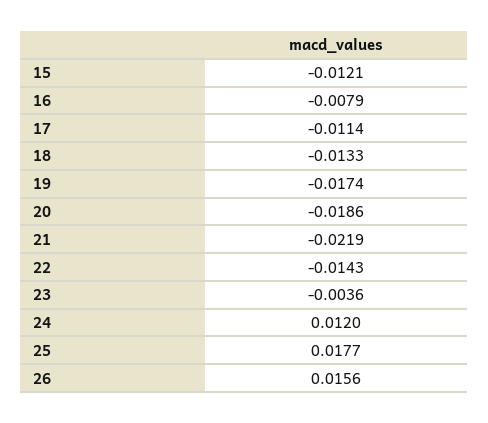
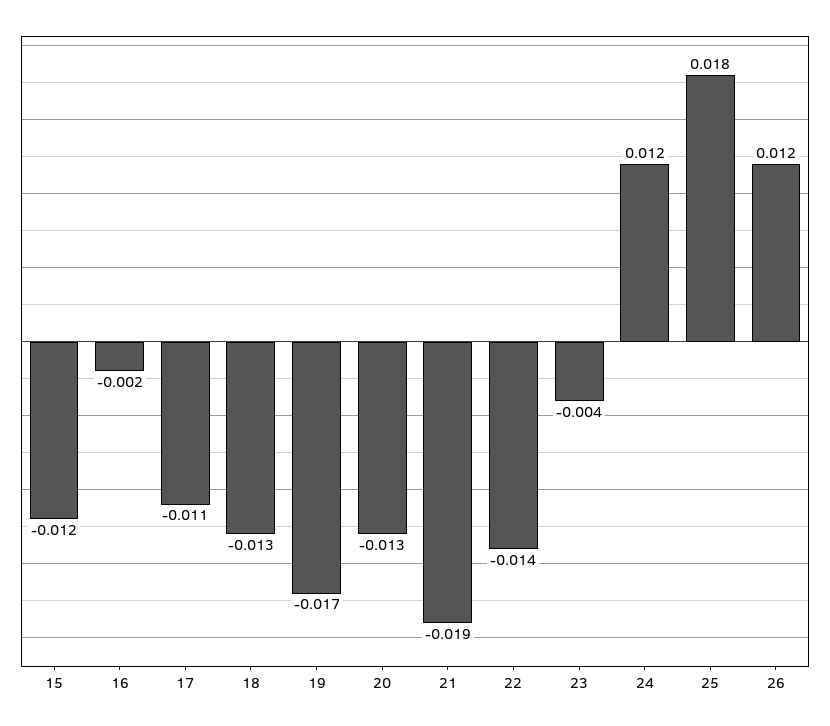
16: -0.0079 -> -0.002
20: -0.0186 -> -0.013
21: -0.0219 -> -0.019
26: 0.0156 -> 0.012

